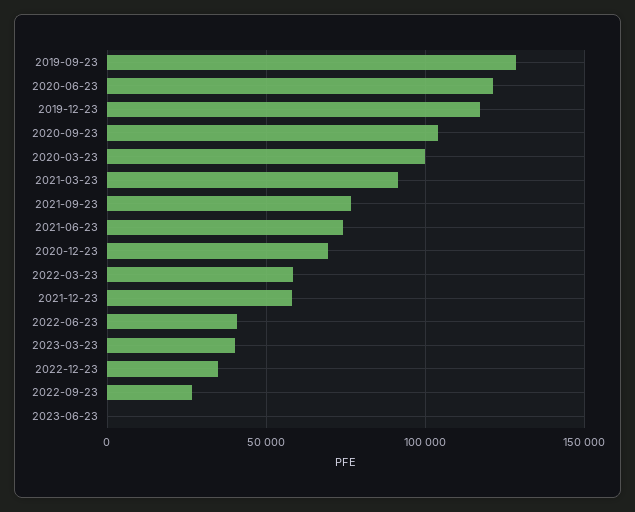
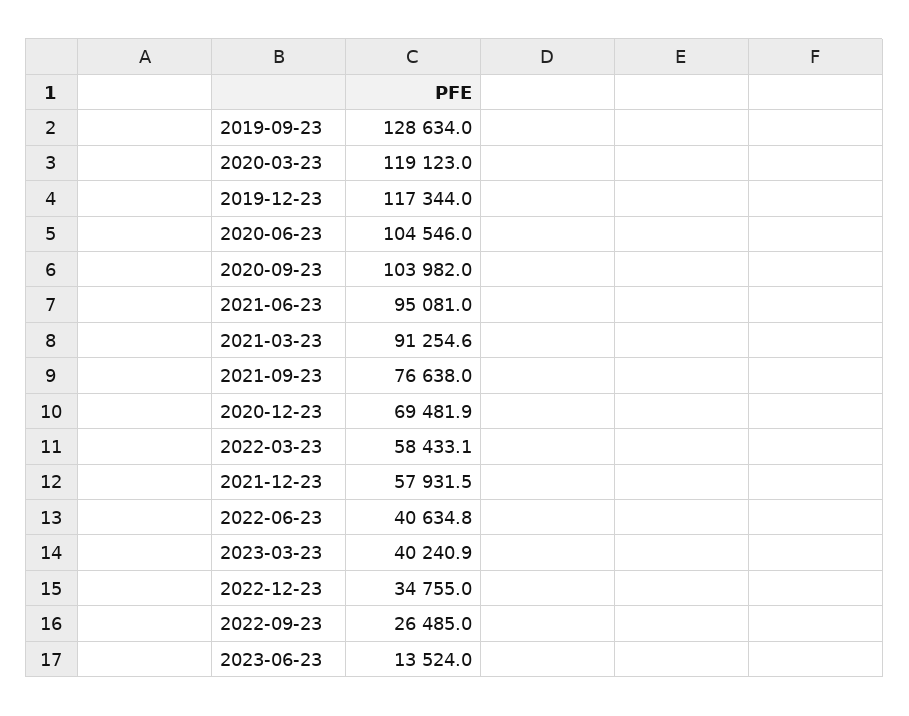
2020-06-23: 120000 -> 104546
2020-03-23: 100000 -> 119123
2021-06-23: 75000 -> 95081
2023-06-23: 0 -> 13524

